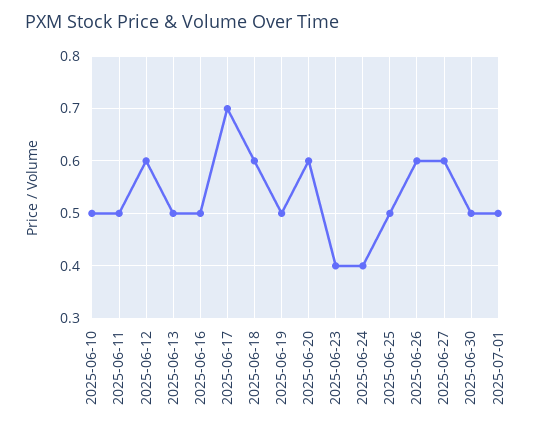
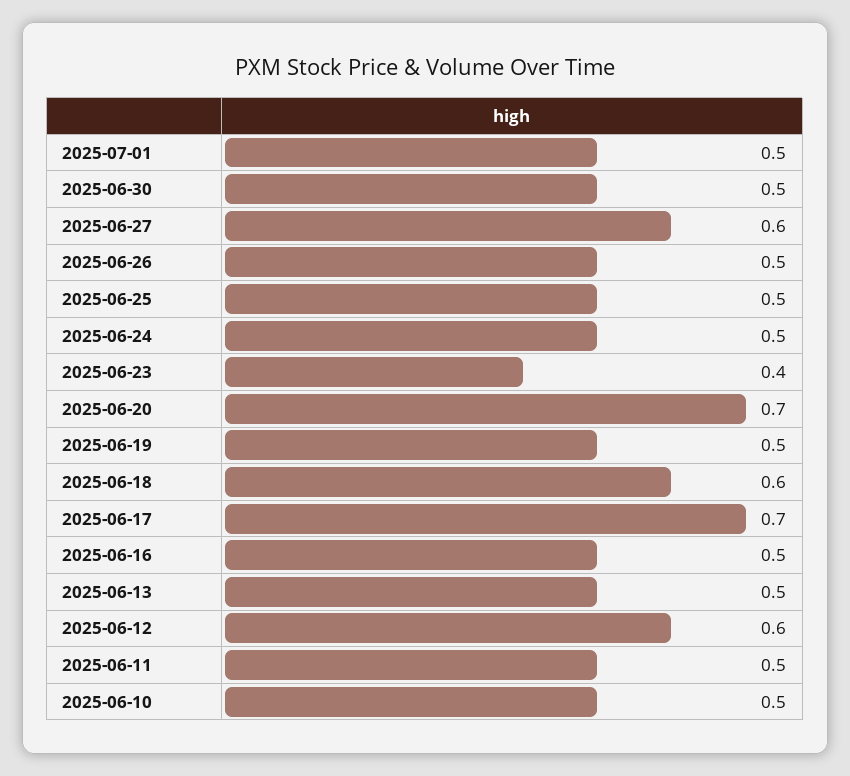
2025-06-20: 0.6 -> 0.7
2025-06-24: 0.4 -> 0.5
2025-06-26: 0.6 -> 0.5

